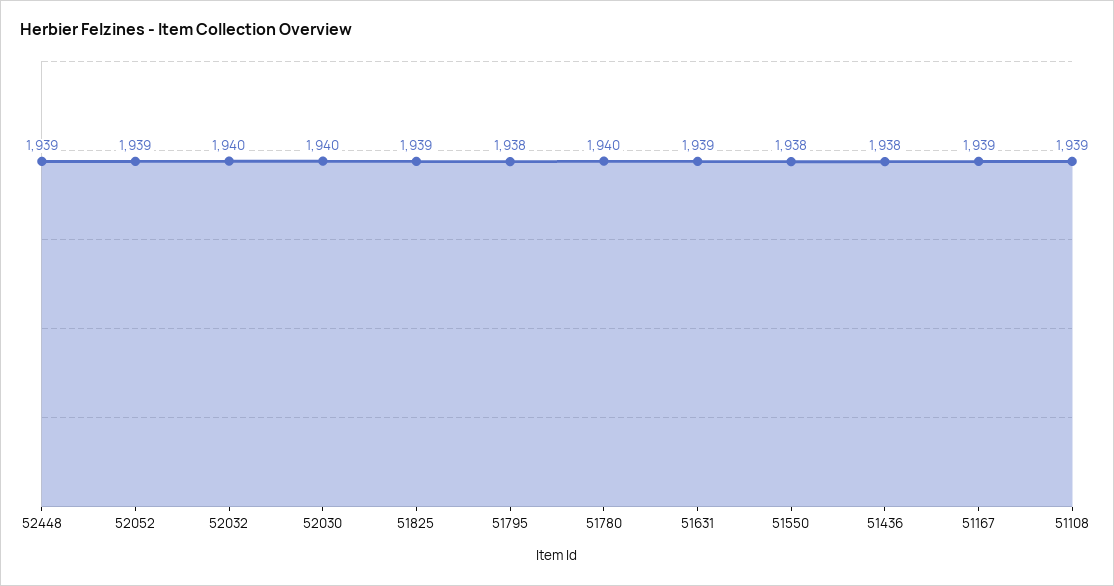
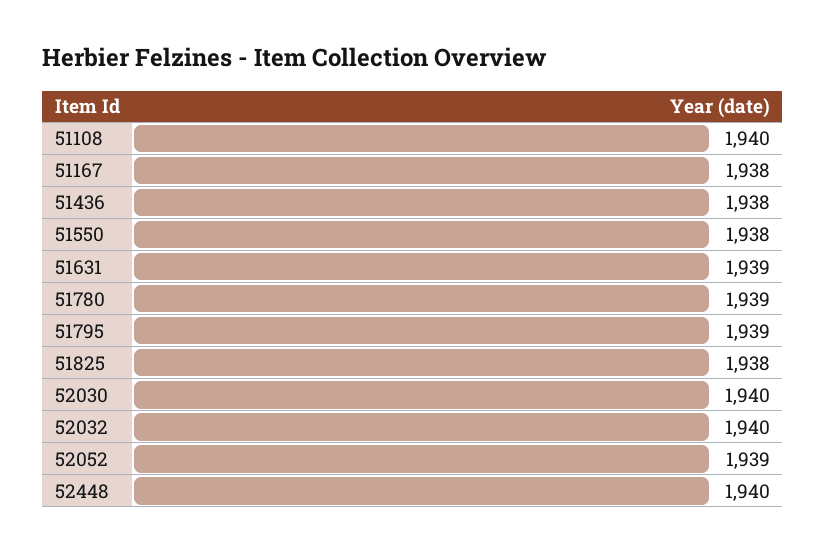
52448: 1939 -> 1940
51825: 1939 -> 1938
51795: 1938 -> 1939
51780: 1940 -> 1939
51167: 1939 -> 1938
51108: 1939 -> 1940

